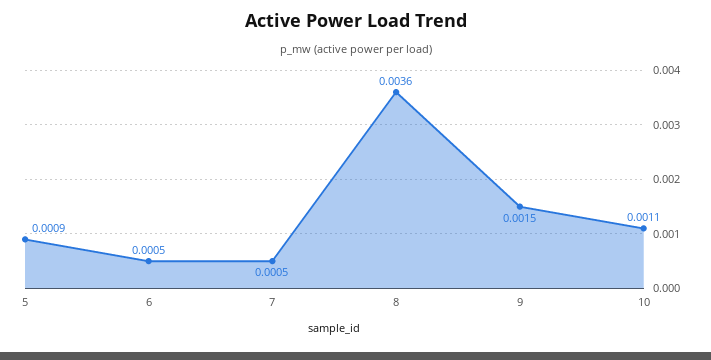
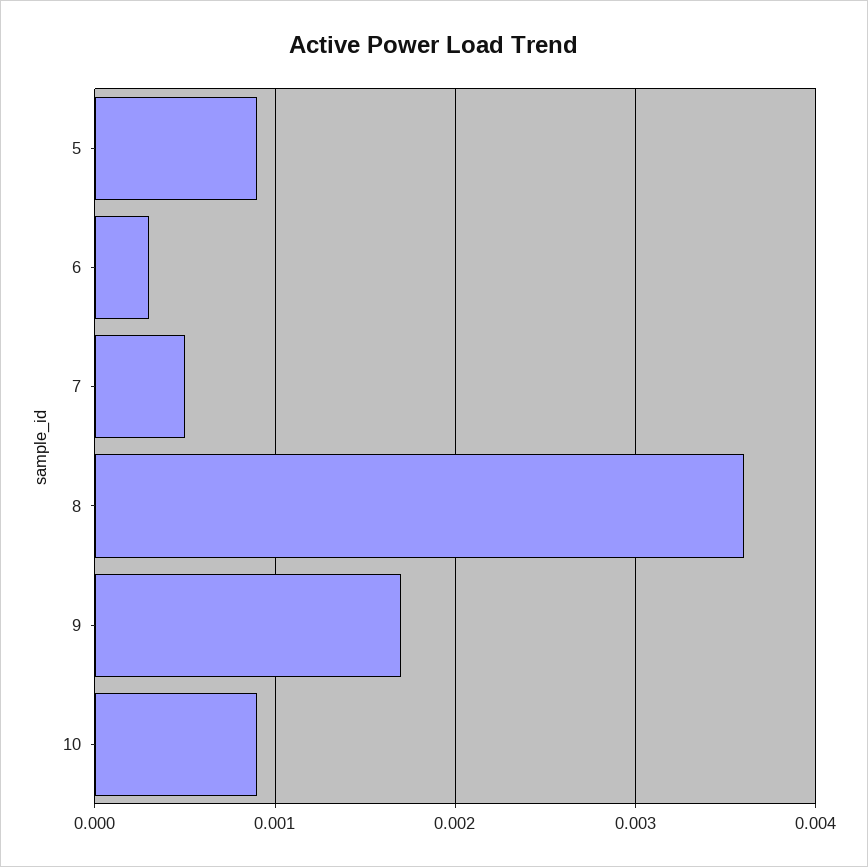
6: 0.0005 -> 0.0003
9: 0.0015 -> 0.0017
10: 0.0011 -> 0.0009

